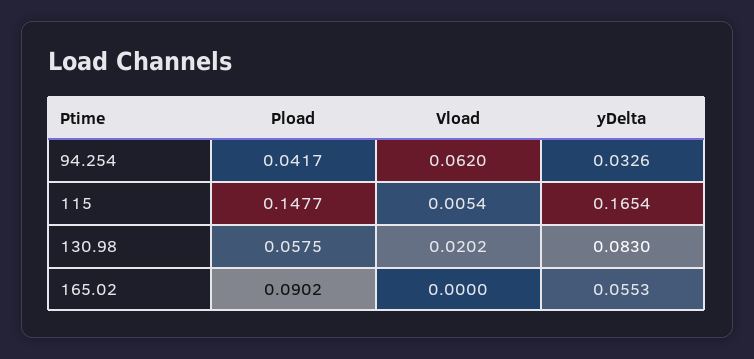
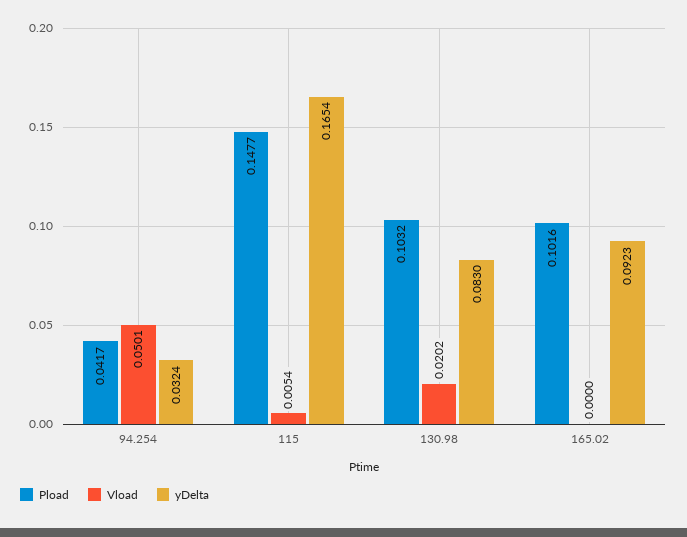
Vload, 94.254: 0.062 -> 0.0501
yDelta, 94.254: 0.0326 -> 0.0324
Pload, 130.98: 0.0575 -> 0.1032
Pload, 165.02: 0.0902 -> 0.1016
yDelta, 165.02: 0.0553 -> 0.0923

